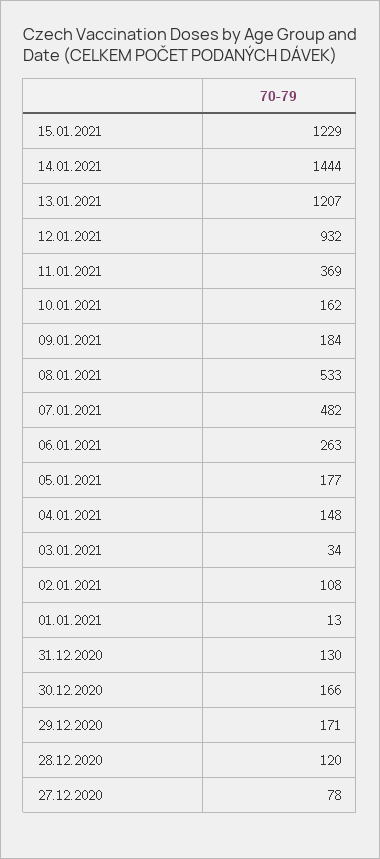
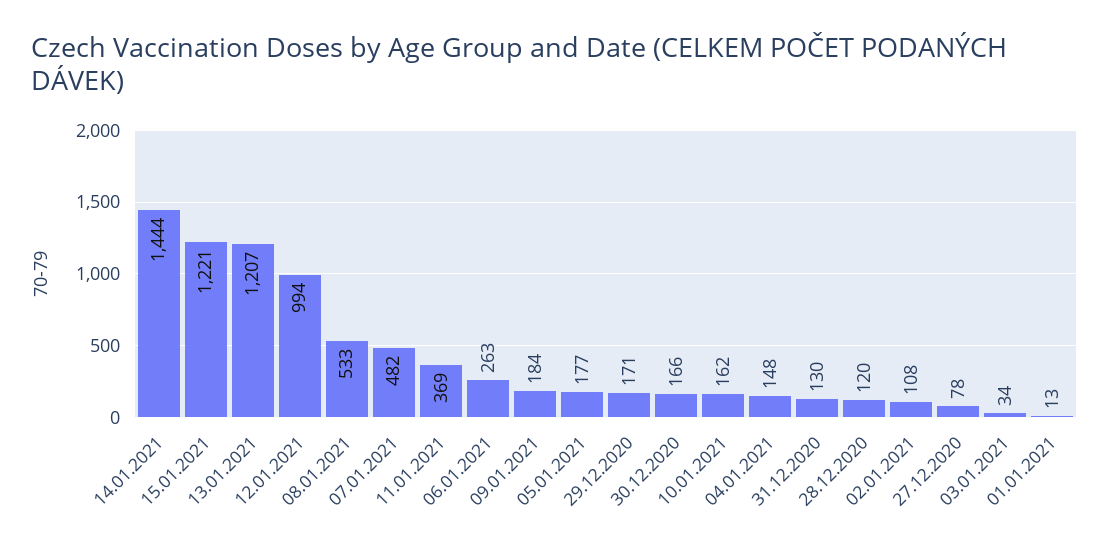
15.01.2021: 1229 -> 1221
12.01.2021: 932 -> 994

